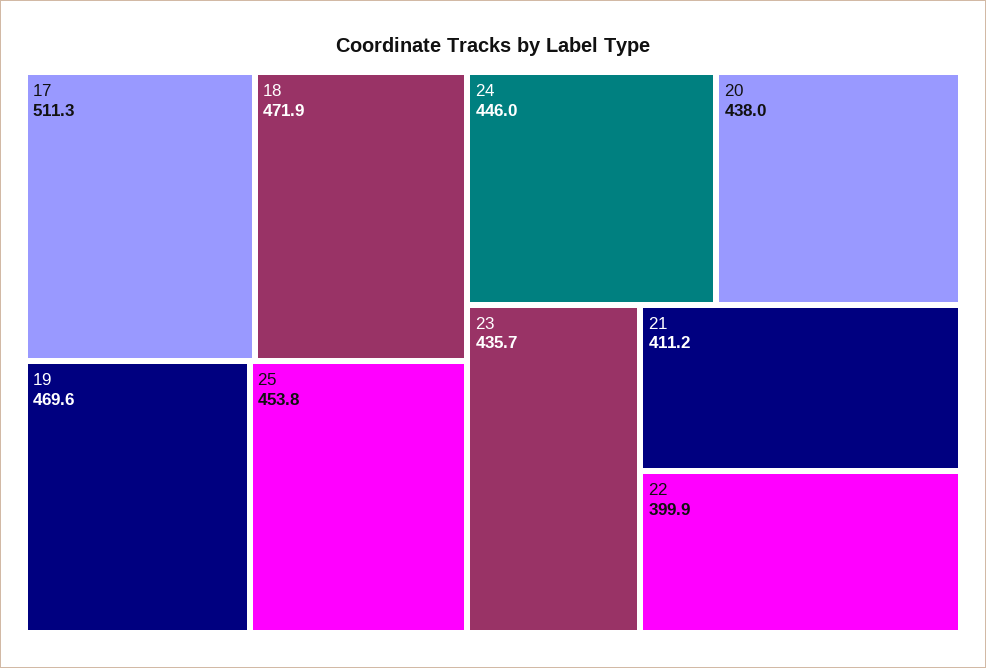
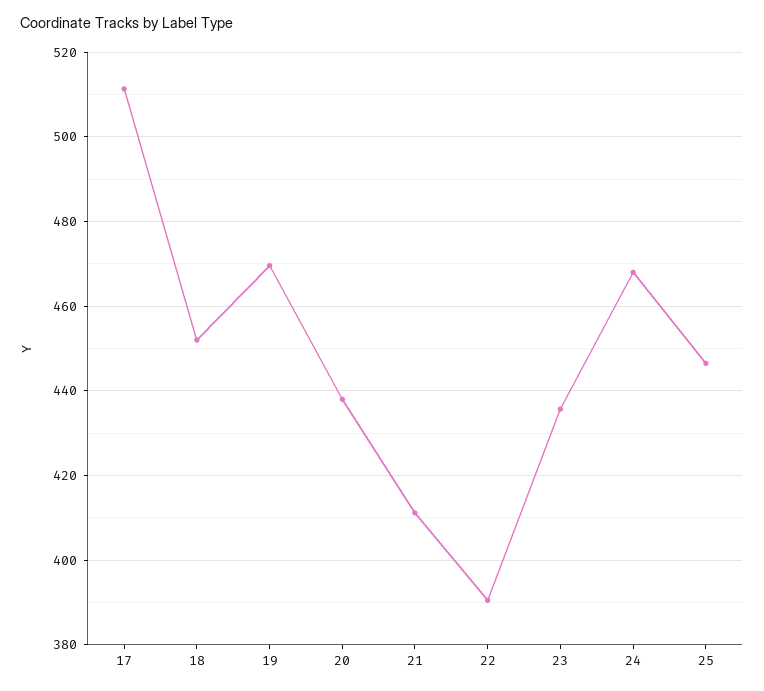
18: 471.9 -> 452
25: 453.8 -> 446
24: 446 -> 468
22: 399.9 -> 390

